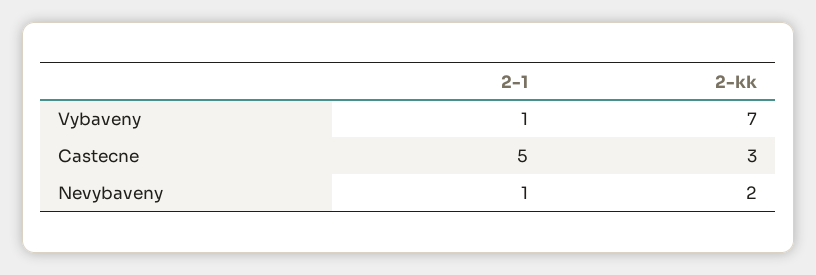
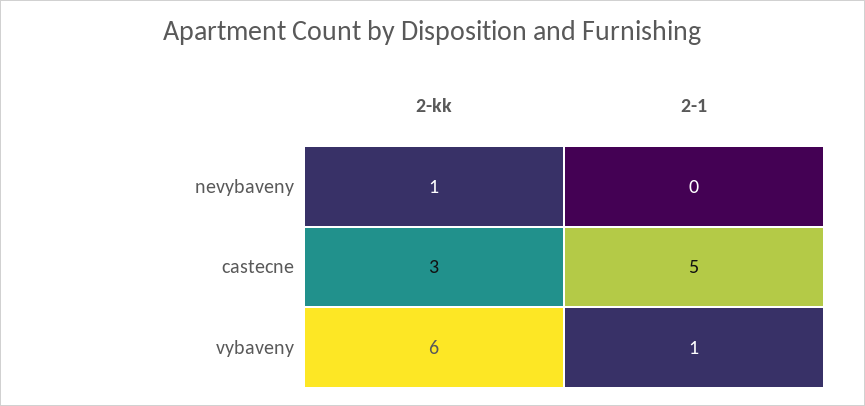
2-kk, Vybaveny: 7 -> 6
2-1, Nevybaveny: 1 -> 0
2-kk, Nevybaveny: 2 -> 1

